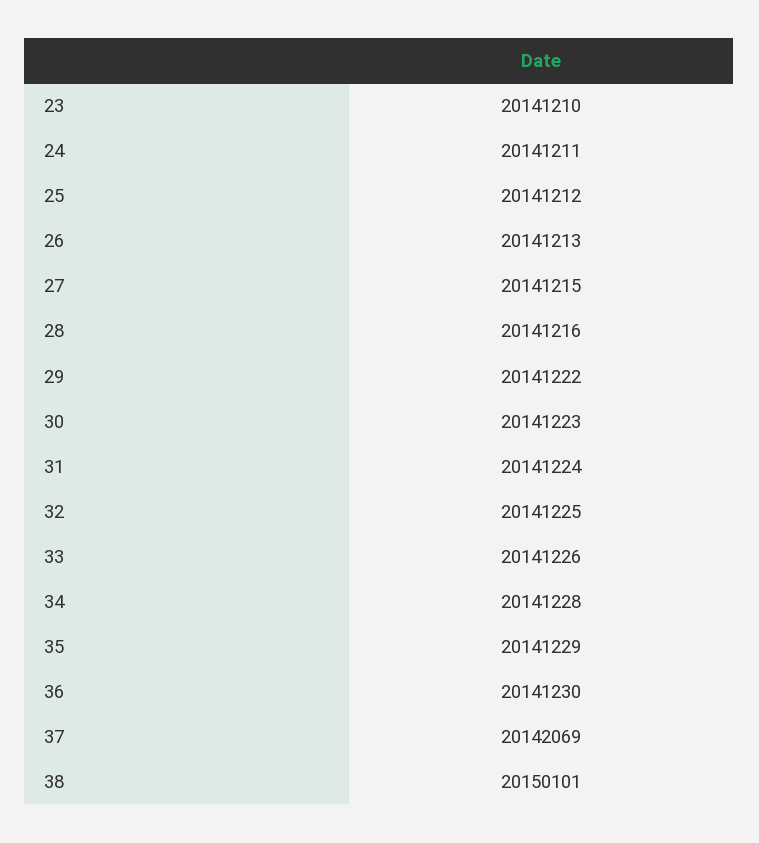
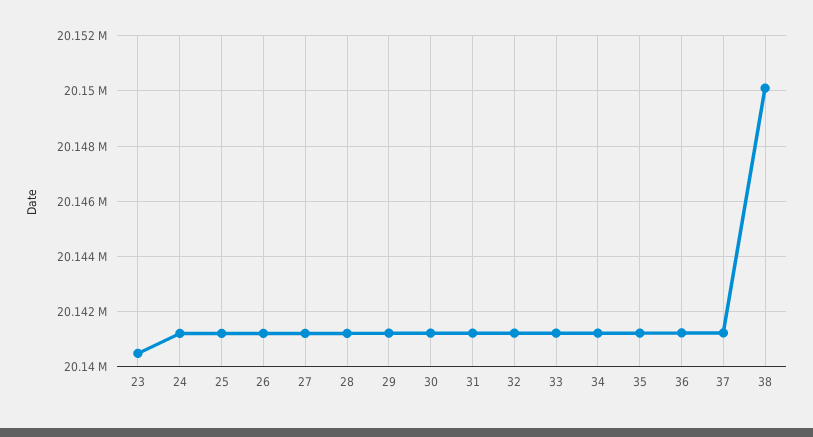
23: 20141210 -> 20140500
37: 20142069 -> 20141250

